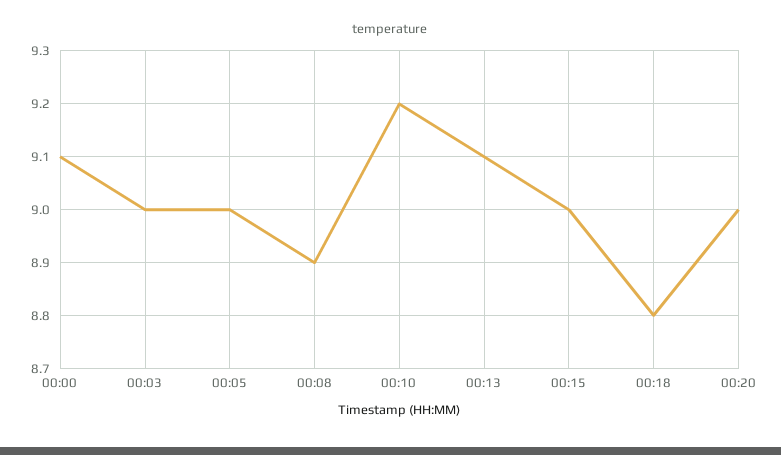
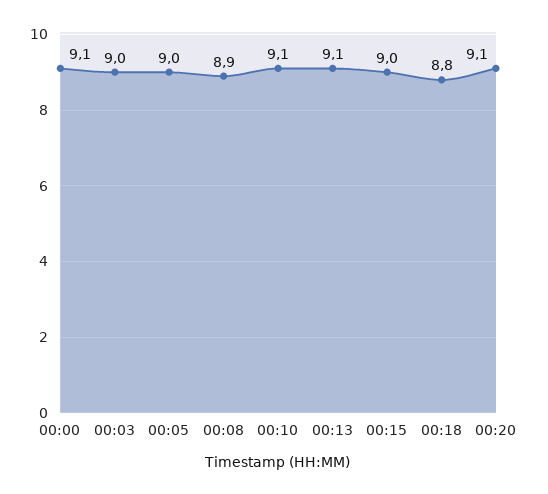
00:10: 9.2 -> 9.1
00:20: 9 -> 9.1

